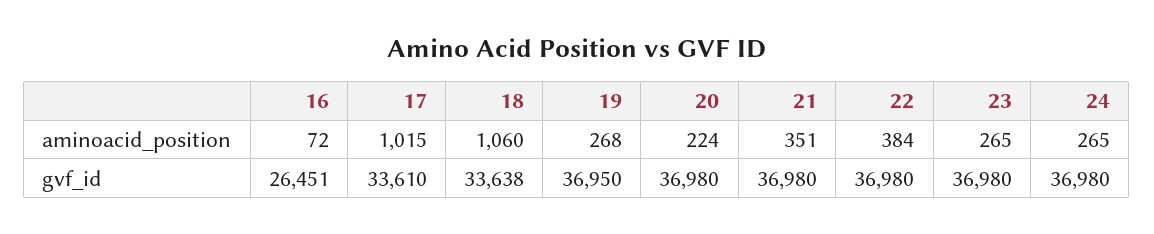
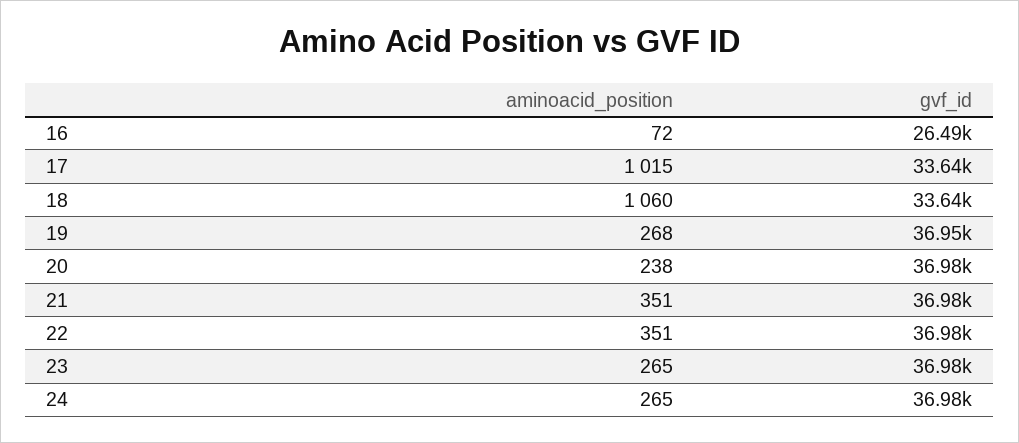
20, aminoacid_position: 224 -> 238
22, aminoacid_position: 384 -> 351
16, gvf_id: 26451 -> 26490
17, gvf_id: 33610 -> 33640

